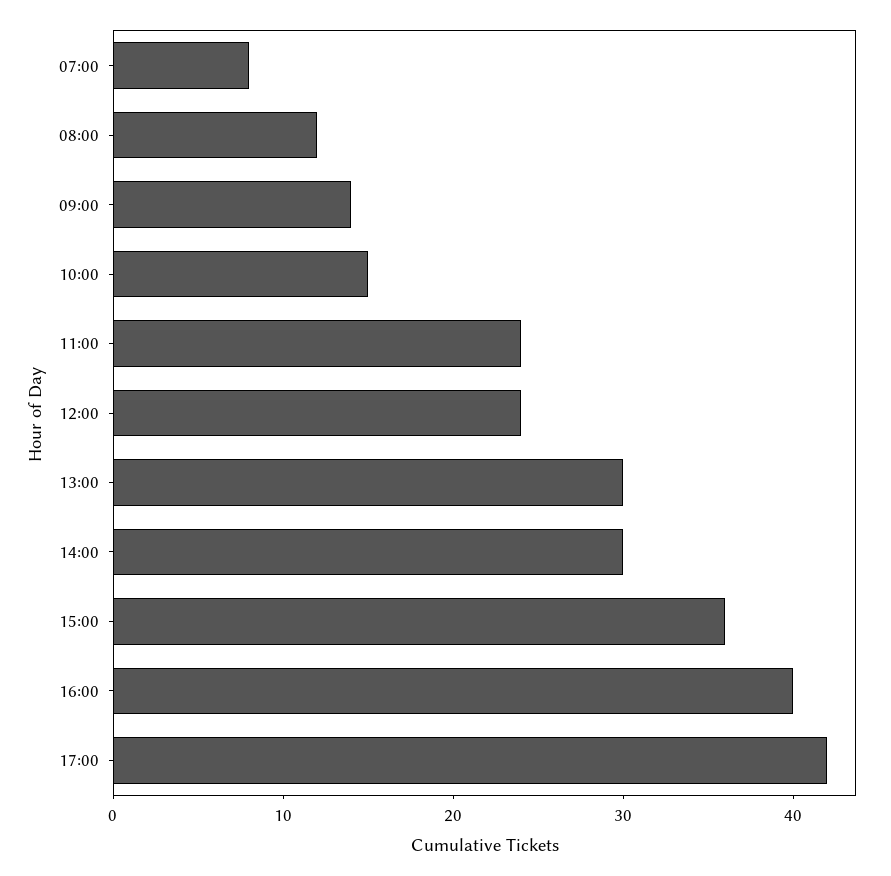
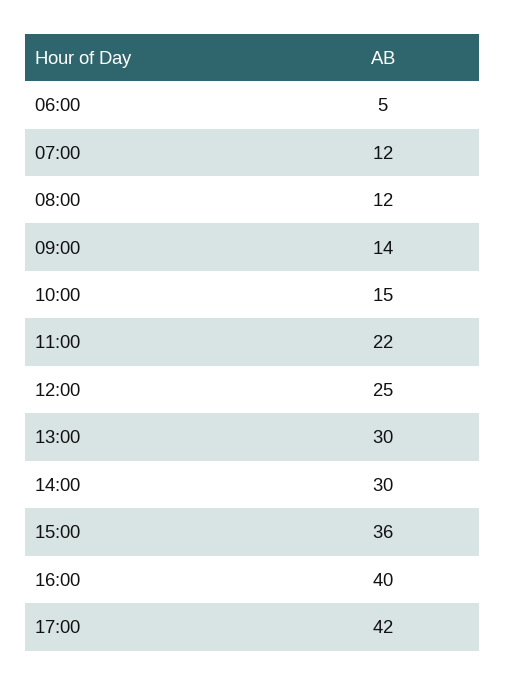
07:00: 8 -> 12
11:00: 24 -> 22
12:00: 24 -> 25
06:00: none -> 5

